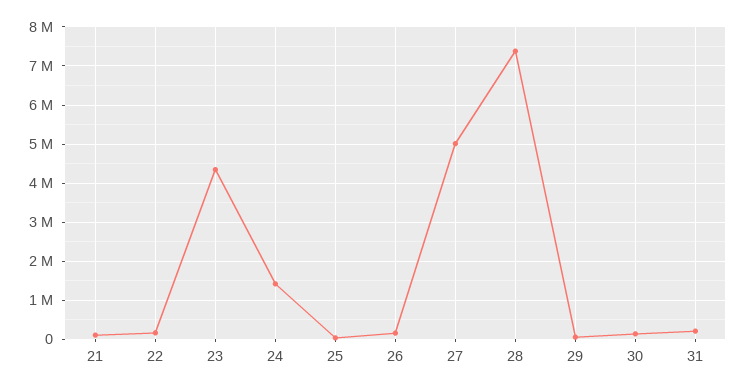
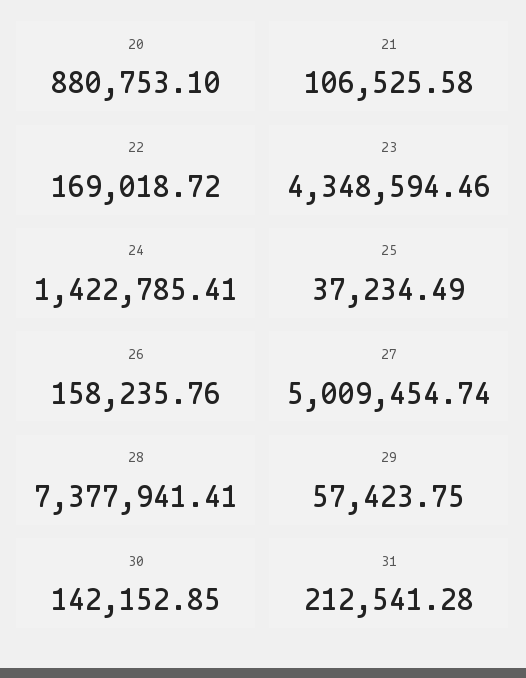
20: none -> 880753.1

